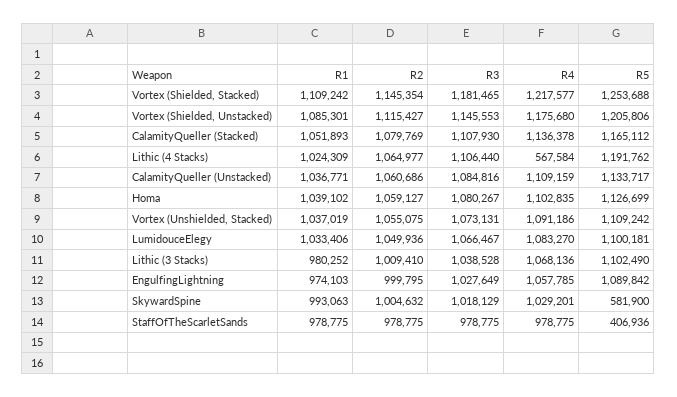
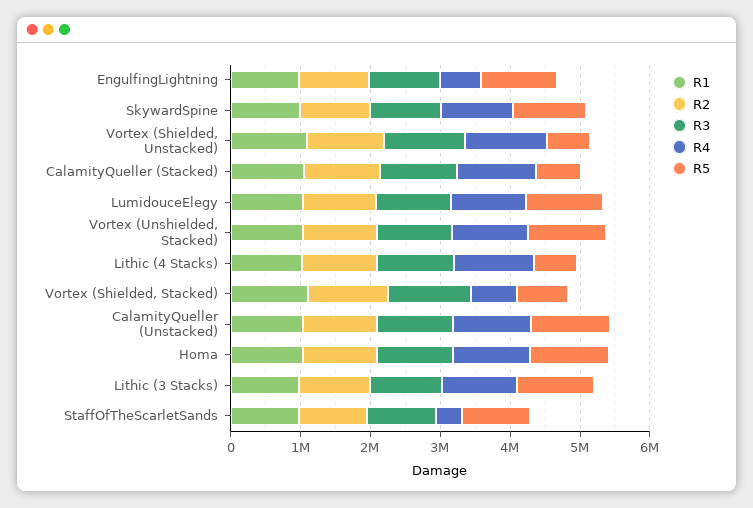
R4, Vortex (Shielded, Stacked): 1217577 -> 600000
R5, Vortex (Shielded, Stacked): 1253688 -> 800000
R5, Vortex (Shielded, Unstacked): 1205806 -> 600000
R5, CalamityQueller (Stacked): 1165112 -> 600000
R4, Lithic (4 Stacks): 567584 -> 1200000
R5, Lithic (4 Stacks): 1191762 -> 600000
R4, EngulfingLightning: 1057785 -> 600000
R5, SkywardSpine: 581900 -> 1000000
R4, StaffOfTheScarletSands: 978775 -> 400000
R5, StaffOfTheScarletSands: 406936 -> 1000000

